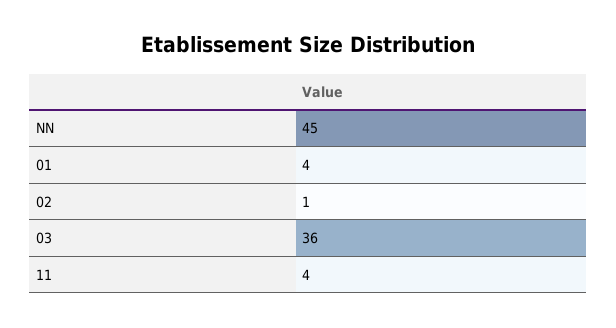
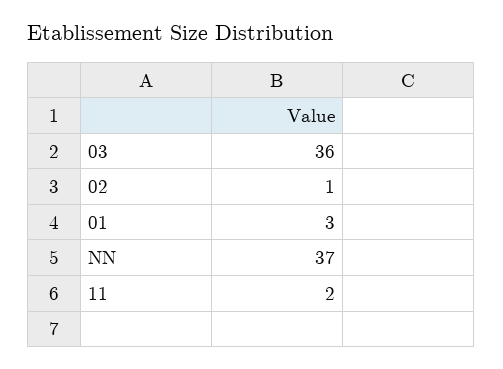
NN: 45 -> 37
01: 4 -> 3
11: 4 -> 2

